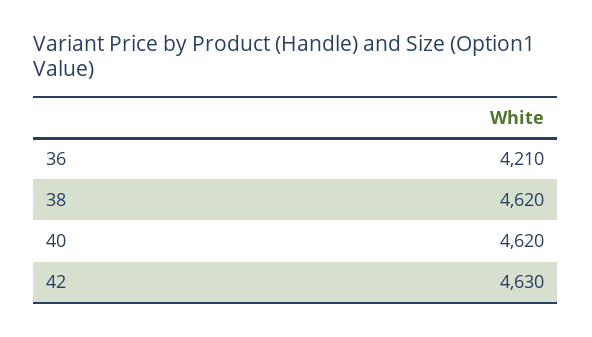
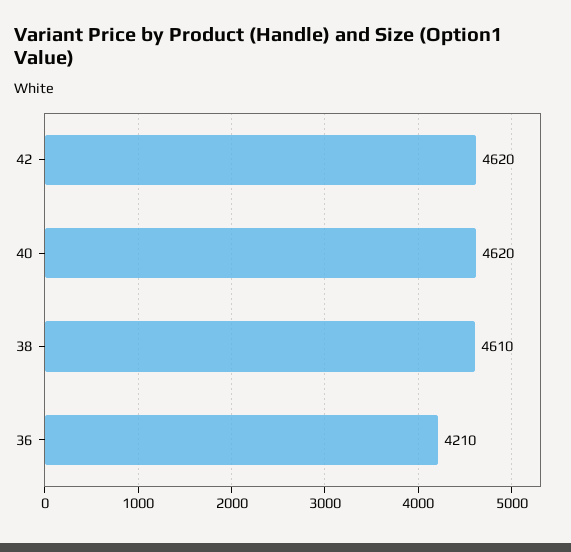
38: 4620 -> 4610
42: 4630 -> 4620

